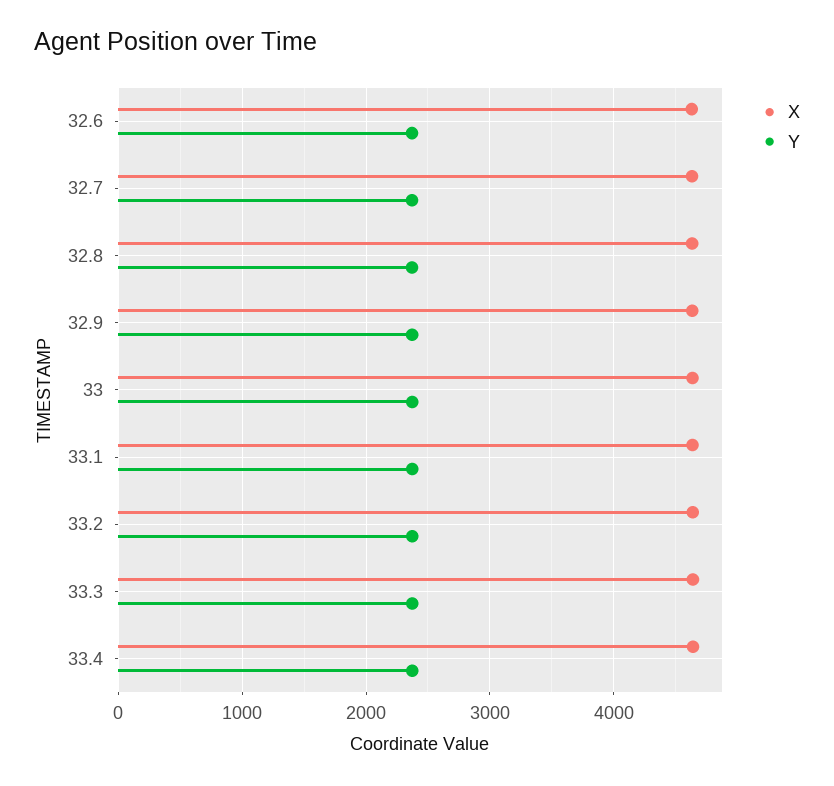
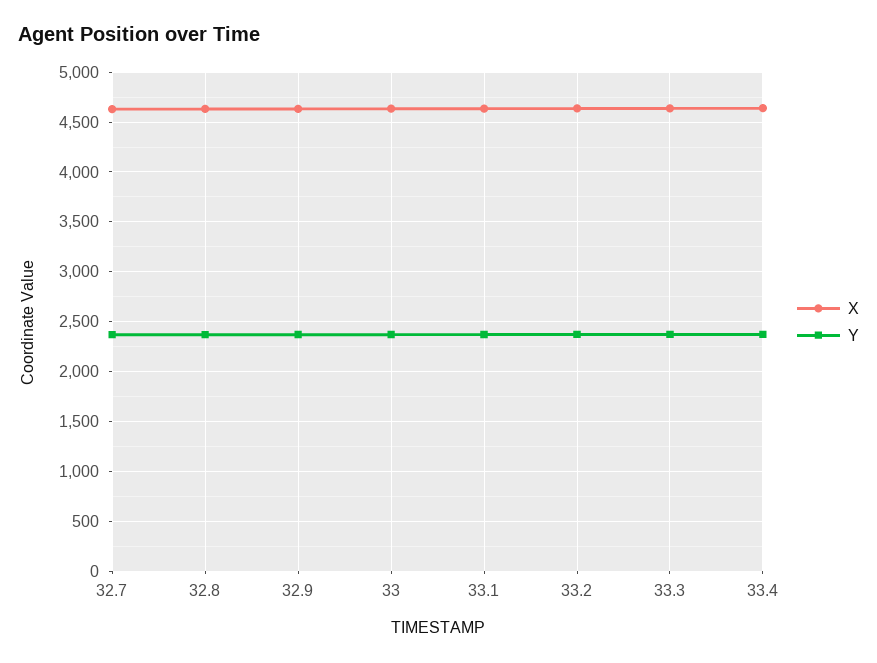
X, 32.6: 4600 -> none
Y, 32.6: 2400 -> none

